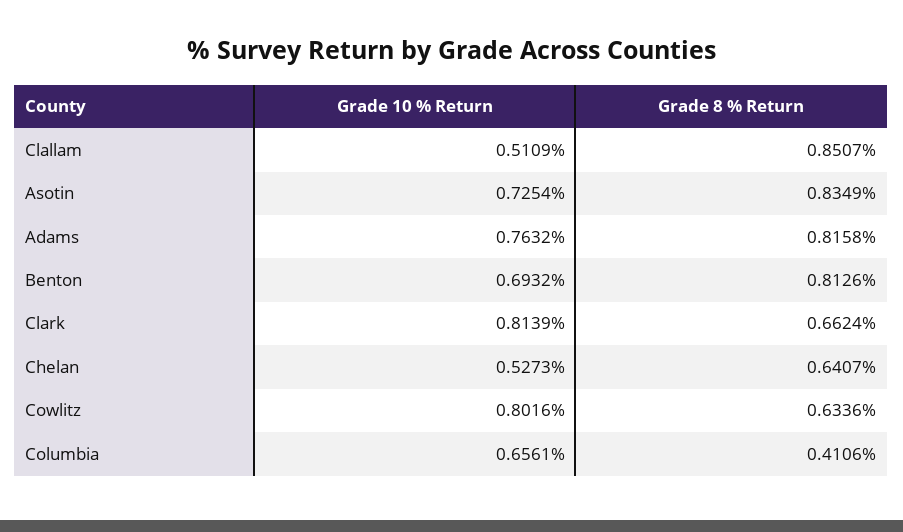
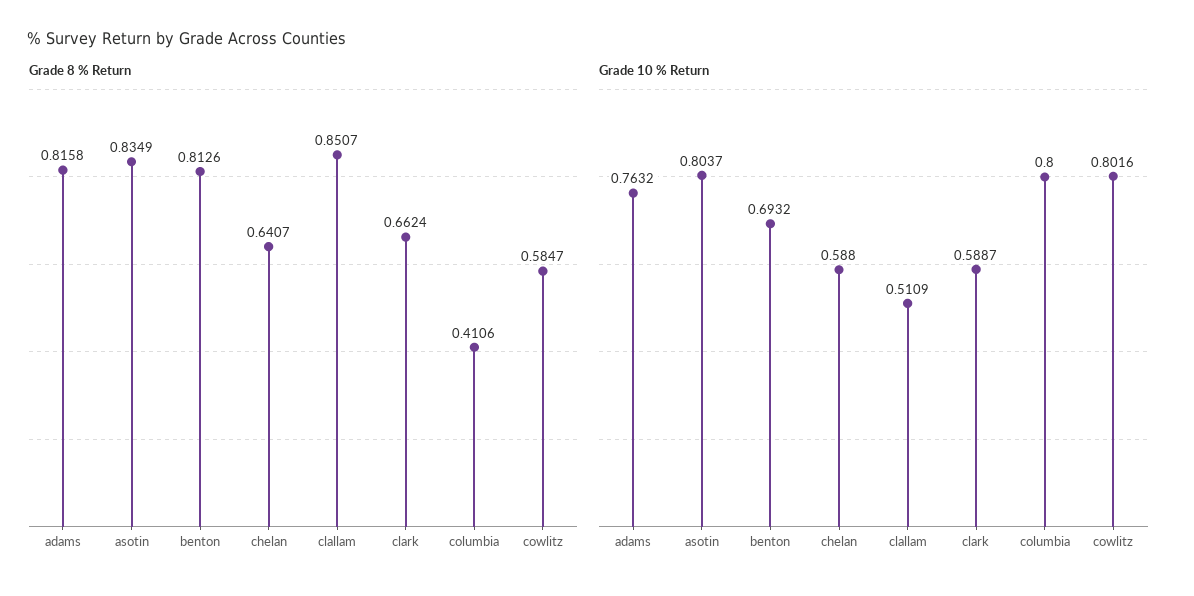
Grade 10 % Return, Asotin: 0.7254 -> 0.8037
Grade 10 % Return, Clark: 0.8139 -> 0.5887
Grade 10 % Return, Chelan: 0.5273 -> 0.588
Grade 8 % Return, Cowlitz: 0.6336 -> 0.5847
Grade 10 % Return, Columbia: 0.6561 -> 0.8

